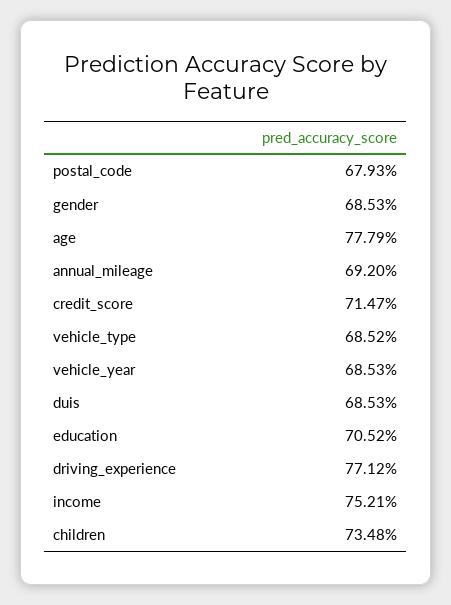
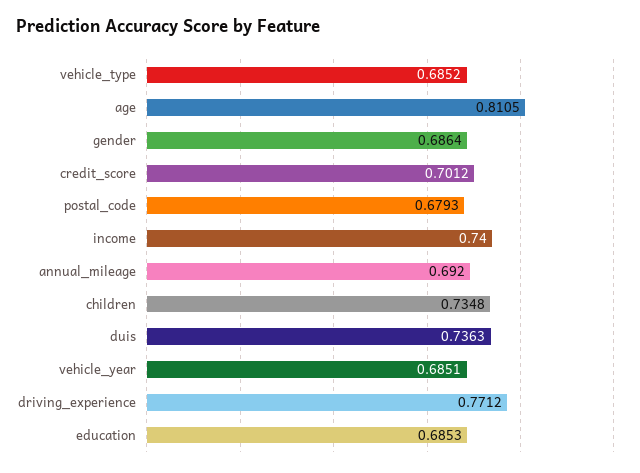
gender: 0.6853 -> 0.6864
age: 0.7779 -> 0.8105
credit_score: 0.7147 -> 0.7012
vehicle_year: 0.6853 -> 0.6851
duis: 0.6853 -> 0.7363
education: 0.7052 -> 0.6853
income: 0.7521 -> 0.74

